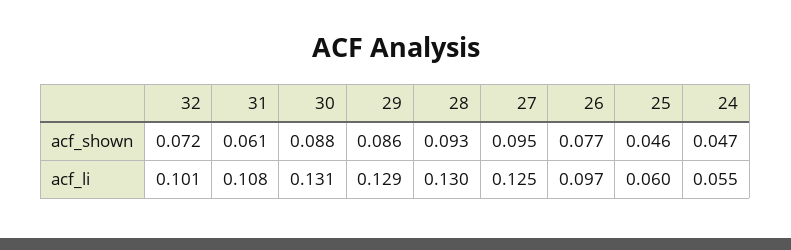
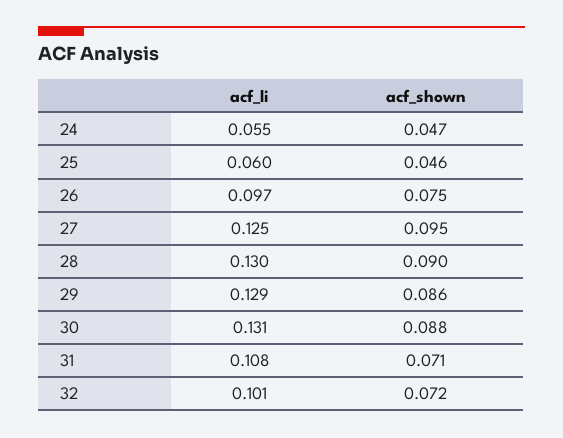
31, acf_shown: 0.061 -> 0.071
28, acf_shown: 0.093 -> 0.09
26, acf_shown: 0.077 -> 0.075

